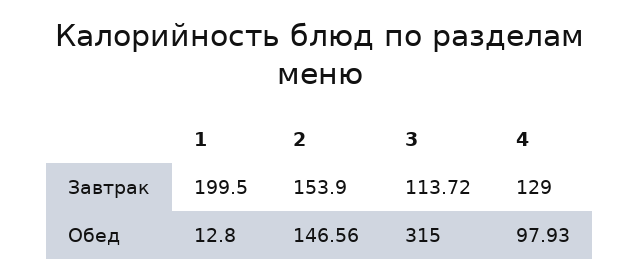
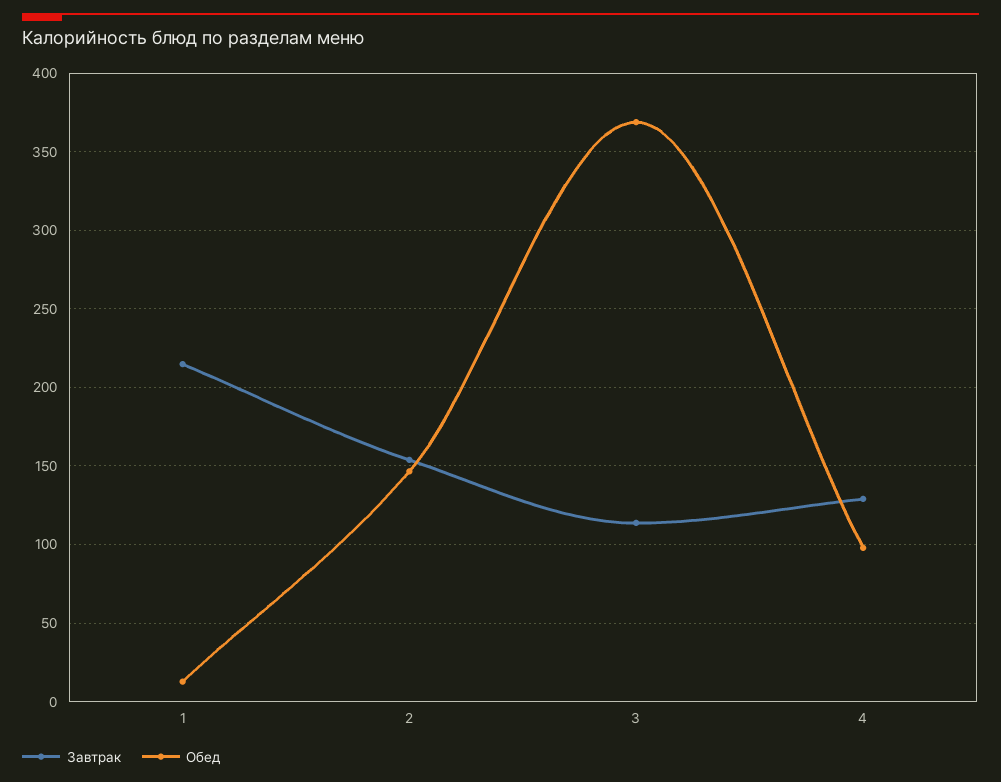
Завтрак, 1: 199.5 -> 215
Обед, 3: 315 -> 370

